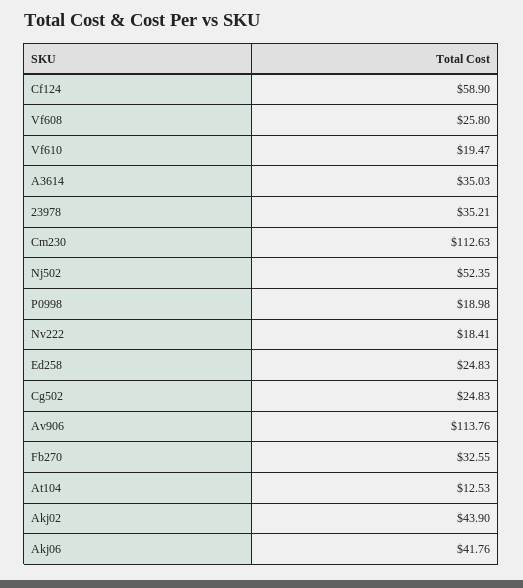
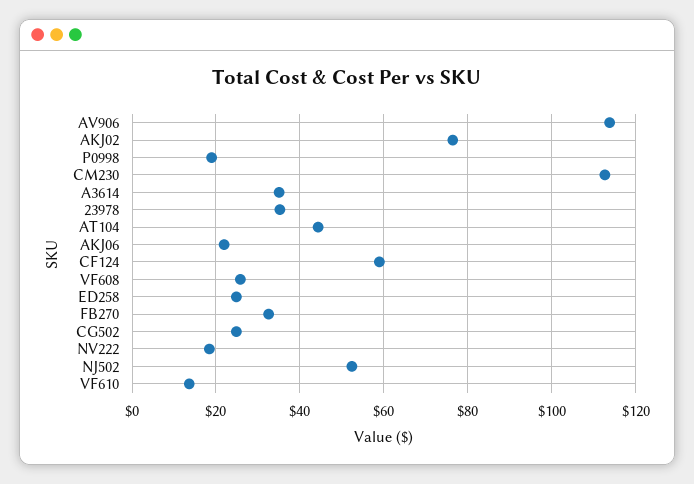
Vf610: 19.47 -> 14
At104: 12.53 -> 44
Akj02: 43.9 -> 76
Akj06: 41.76 -> 22

